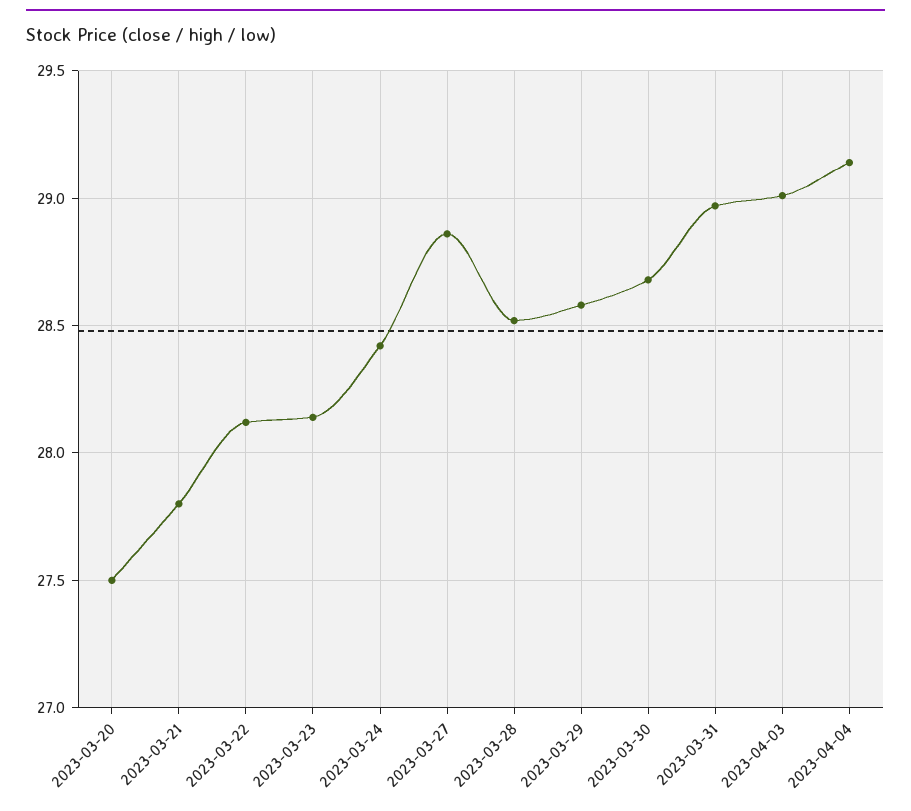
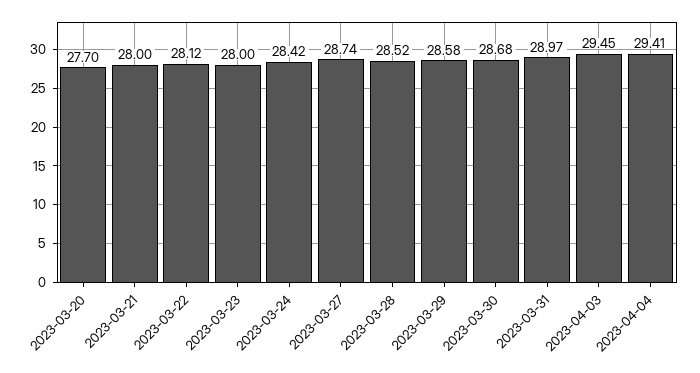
2023-03-20: 27.5 -> 27.7
2023-03-21: 27.8 -> 28
2023-03-23: 28.15 -> 28
2023-03-27: 28.85 -> 28.74
2023-04-03: 29 -> 29.45
2023-04-04: 29.15 -> 29.41

